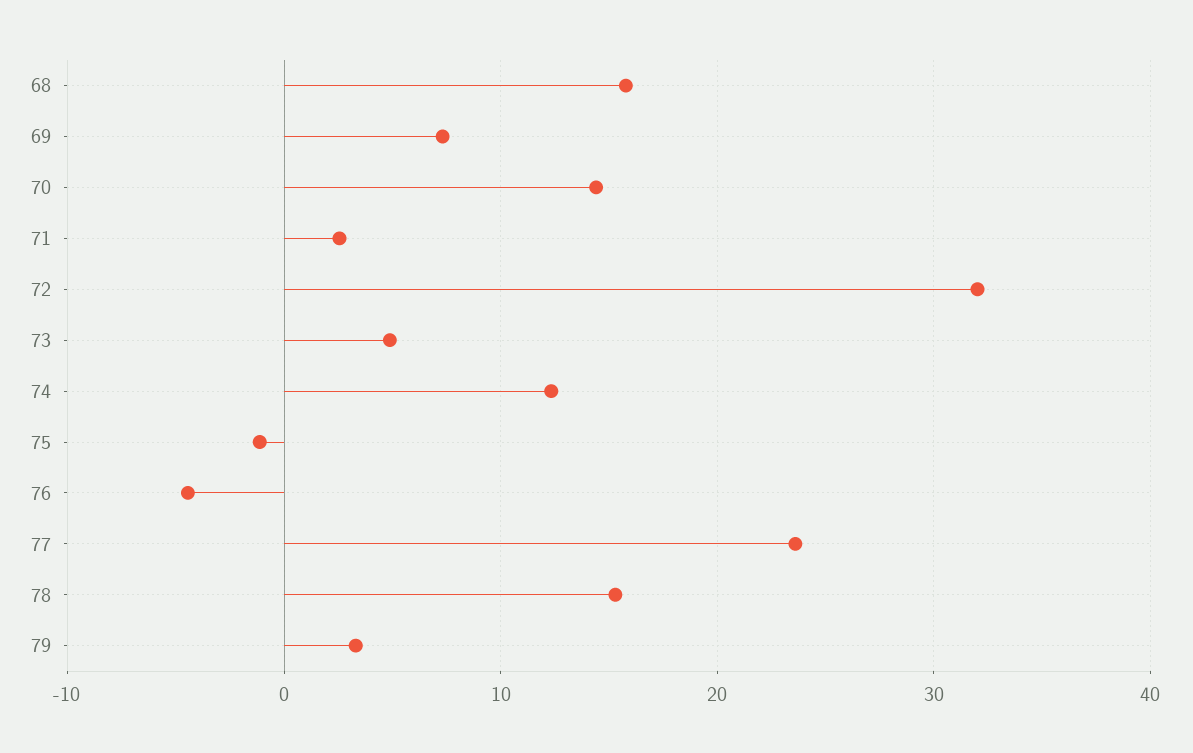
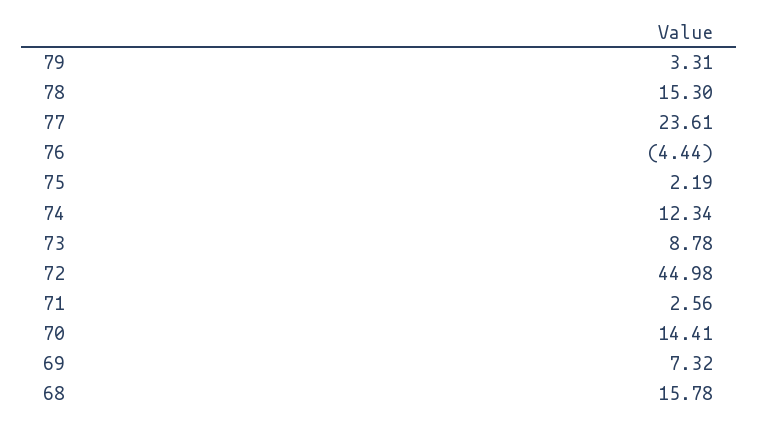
72: 32 -> 44.98
73: 5 -> 8.78
75: -1 -> 2.19

